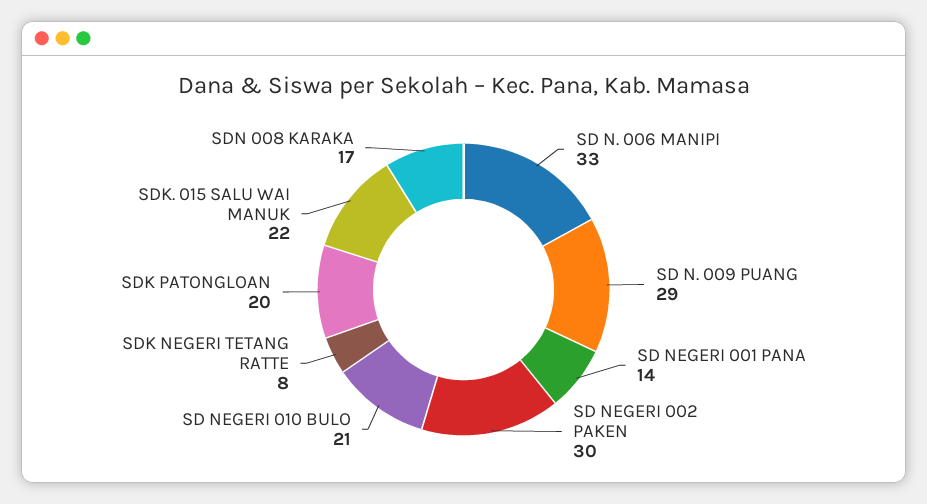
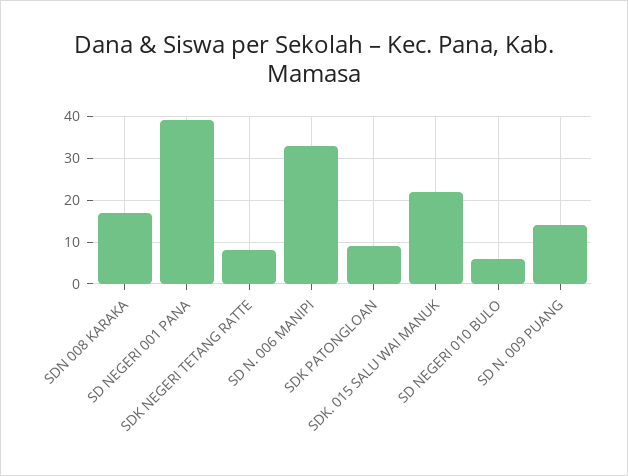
SD N. 009 PUANG: 29 -> 15
SD NEGERI 001 PANA: 14 -> 40
SD NEGERI 002 PAKEN: 30 -> none
SD NEGERI 010 BULO: 21 -> 5
SDK PATONGLOAN: 20 -> 10

